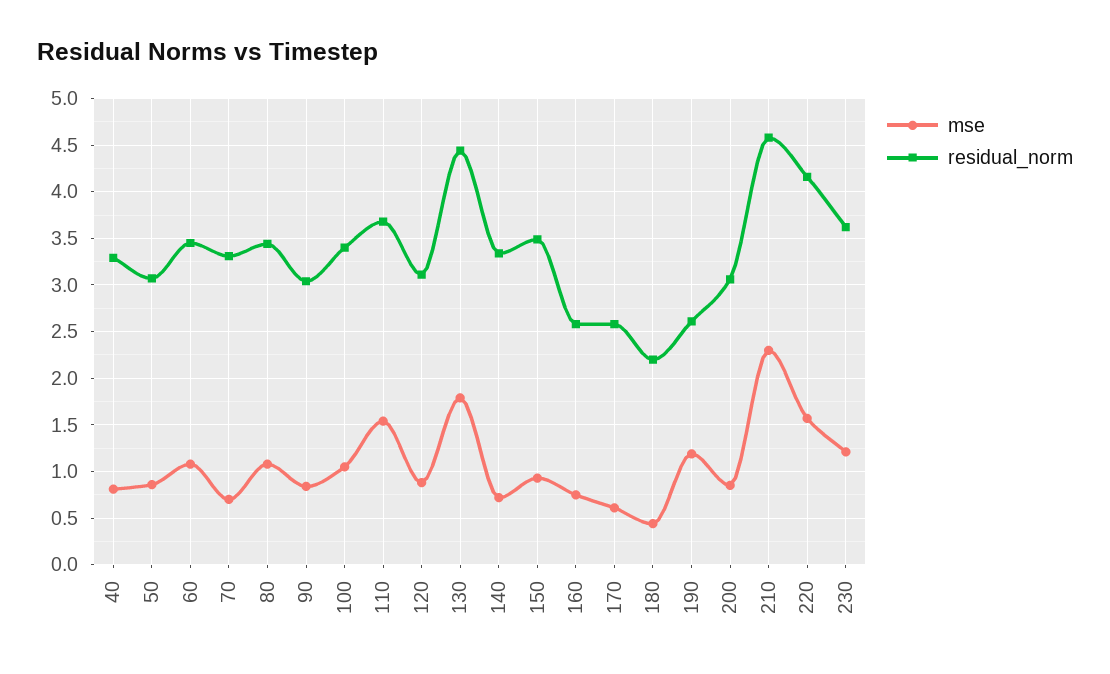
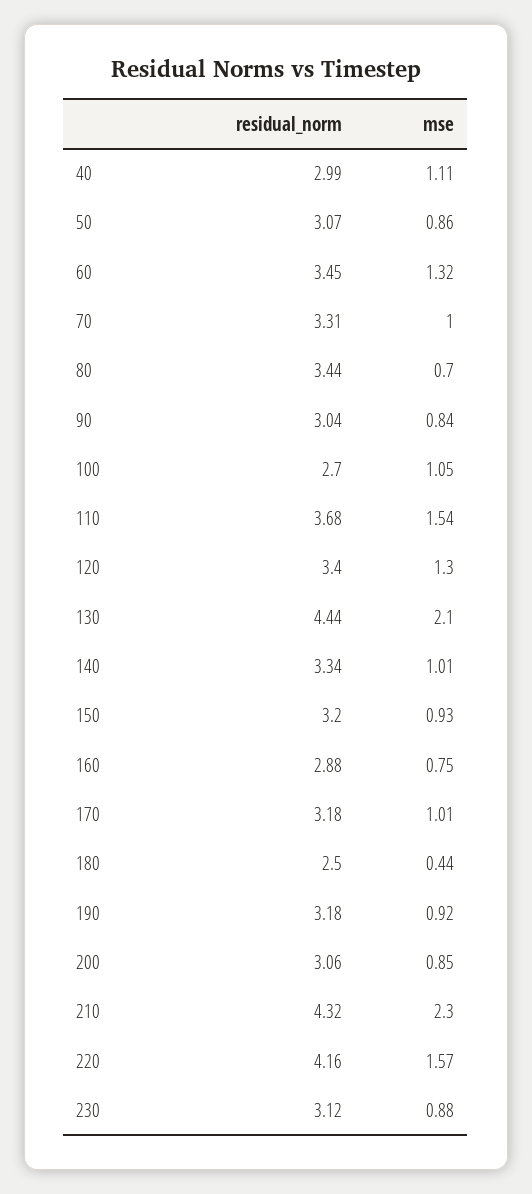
mse, 40: 0.8 -> 1.11
residual_norm, 40: 3.3 -> 2.99
mse, 60: 1.1 -> 1.32
mse, 70: 0.7 -> 1
mse, 80: 1.1 -> 0.7
residual_norm, 100: 3.4 -> 2.7
mse, 120: 0.9 -> 1.3
residual_norm, 120: 3.1 -> 3.4
mse, 130: 1.8 -> 2.1
mse, 140: 0.7 -> 1.01
residual_norm, 150: 3.5 -> 3.2
residual_norm, 160: 2.6 -> 2.88
mse, 170: 0.6 -> 1.01
residual_norm, 170: 2.6 -> 3.18
residual_norm, 180: 2.2 -> 2.5
mse, 190: 1.2 -> 0.92
residual_norm, 190: 2.6 -> 3.18
residual_norm, 210: 4.6 -> 4.32
mse, 230: 1.2 -> 0.88
residual_norm, 230: 3.6 -> 3.12

